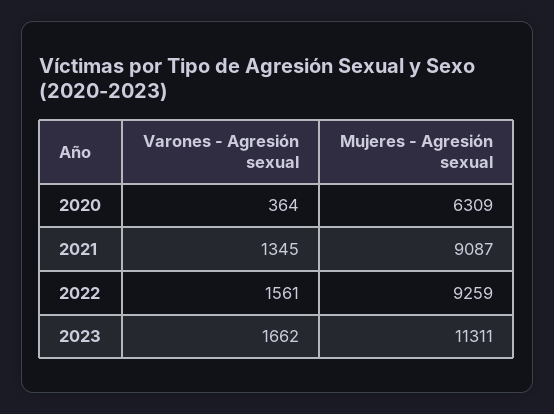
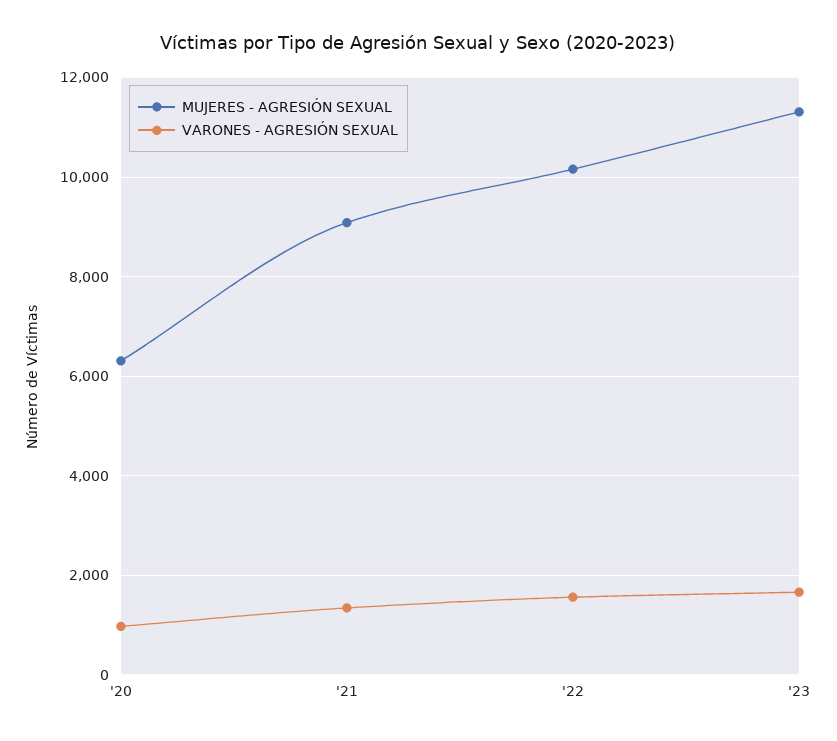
Varones - Agresión sexual, 2020: 364 -> 1000
Mujeres - Agresión sexual, 2022: 9259 -> 10200

